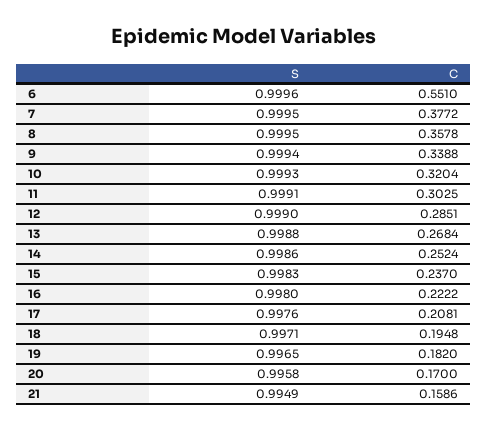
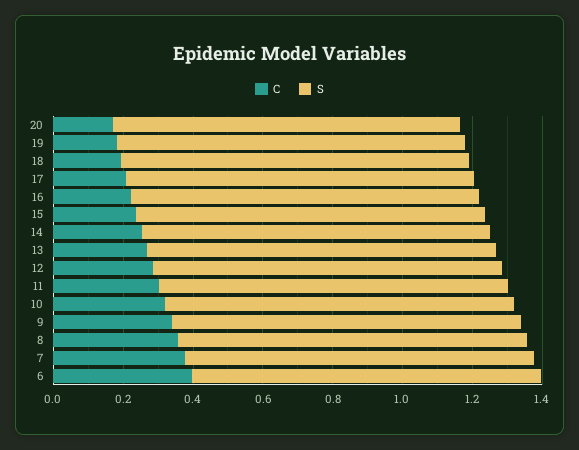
C, 6: 0.551 -> 0.4
S, 21: 0.9949 -> none
C, 21: 0.1586 -> none

